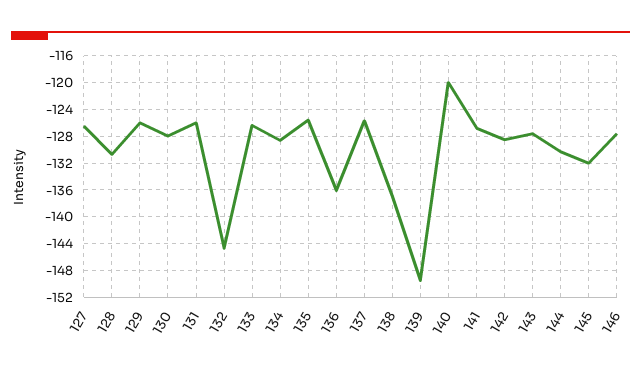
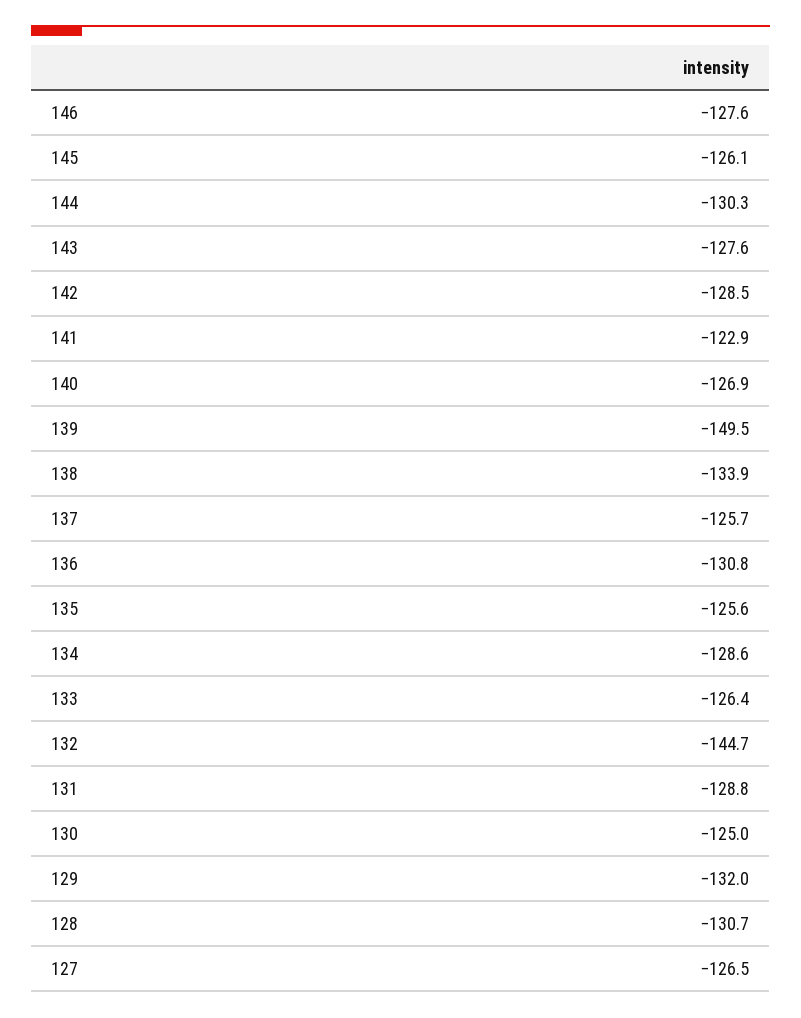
129: -126 -> -132
130: -128 -> -125
131: -126 -> -128.8
136: -136 -> -130.8
138: -137 -> -133.9
140: -120 -> -126.9
141: -127 -> -122.9
145: -132 -> -126.1

